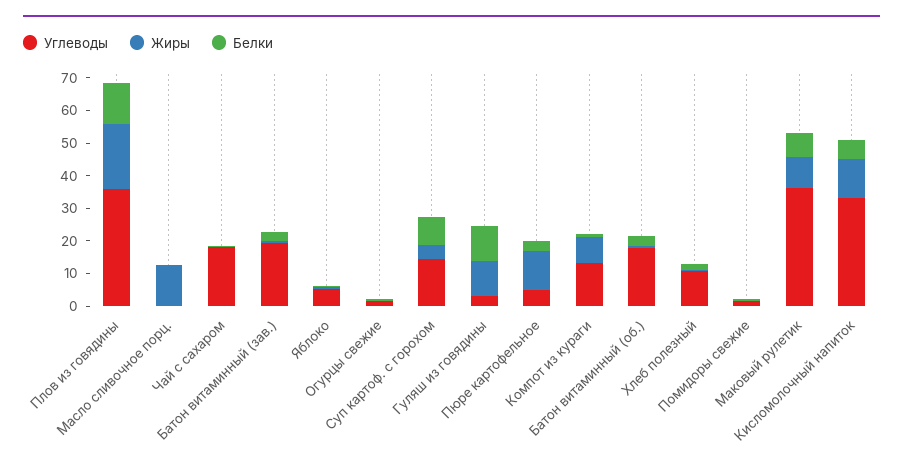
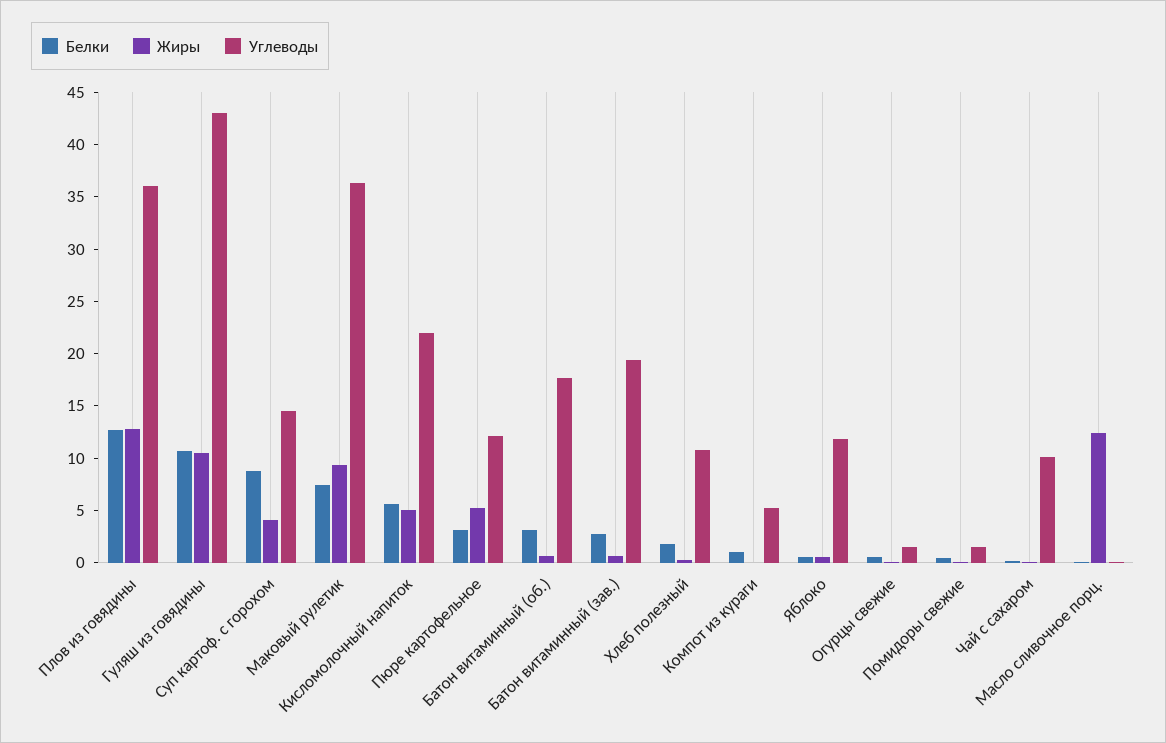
Жиры, Плов из говядины: 20 -> 13
Углеводы, Чай с сахаром: 17.5 -> 10
Углеводы, Яблоко: 5 -> 12
Углеводы, Гуляш из говядины: 2.5 -> 43
Углеводы, Пюре картофельное: 5 -> 12
Жиры, Пюре картофельное: 12.5 -> 5
Углеводы, Компот из кураги: 12.5 -> 5
Жиры, Компот из кураги: 7.5 -> 0
Углеводы, Кисломолочный напиток: 32.5 -> 22
Жиры, Кисломолочный напиток: 12.5 -> 5

